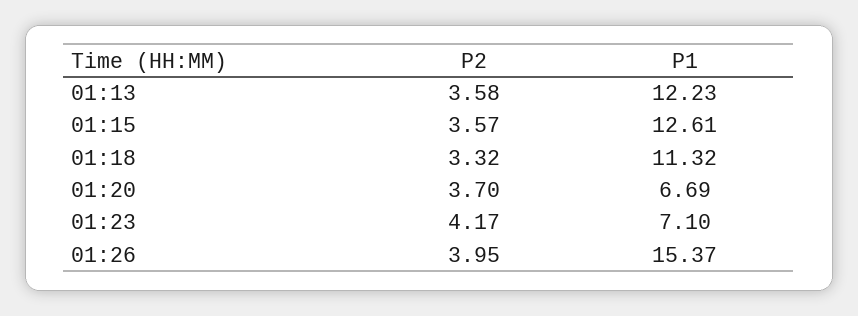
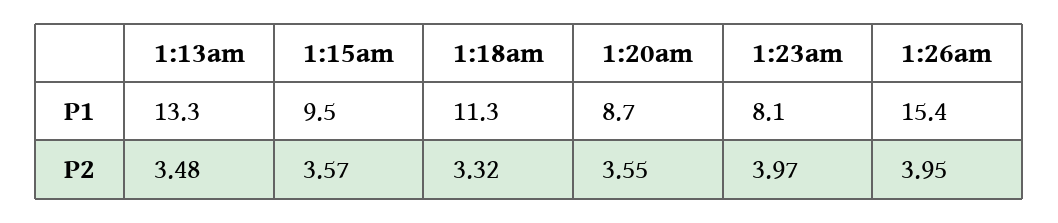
P2, 01:13: 3.58 -> 3.48
P1, 01:13: 12.23 -> 13.3
P1, 01:15: 12.61 -> 9.5
P2, 01:20: 3.7 -> 3.55
P1, 01:20: 6.69 -> 8.7
P2, 01:23: 4.17 -> 3.97
P1, 01:23: 7.1 -> 8.1

